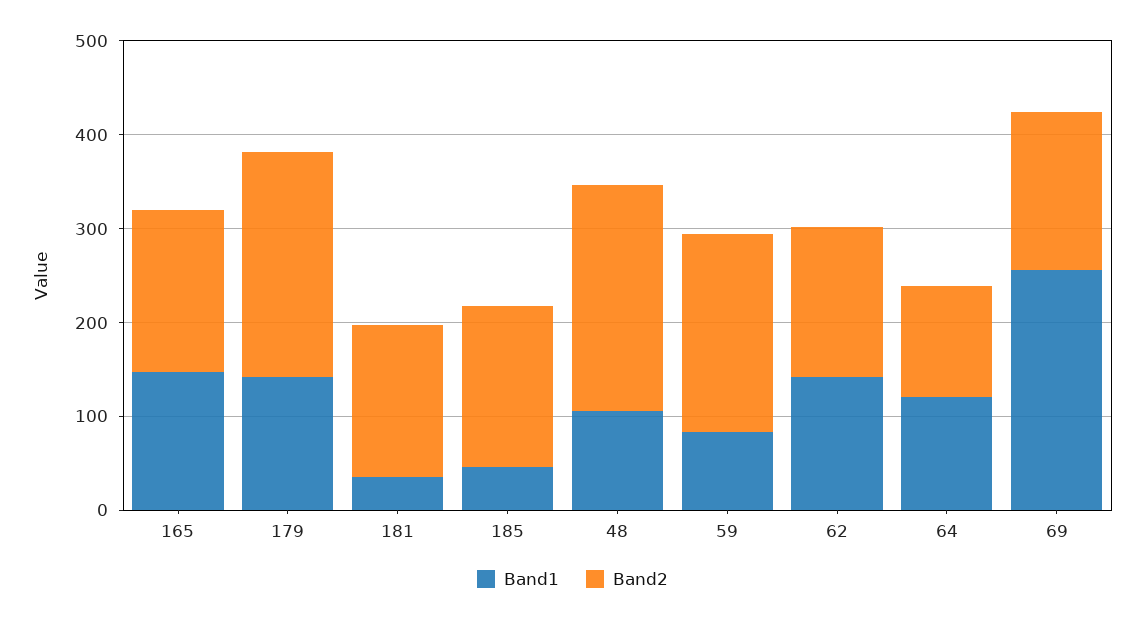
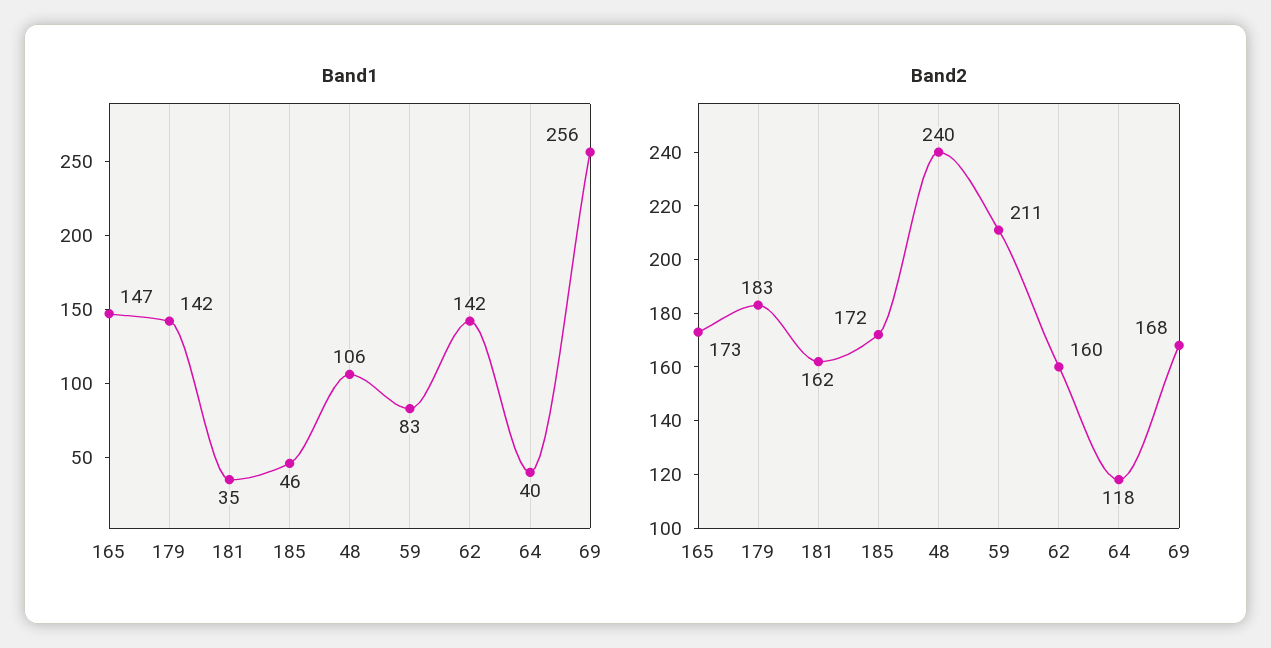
Band2, 179: 240 -> 183
Band1, 64: 120 -> 40

